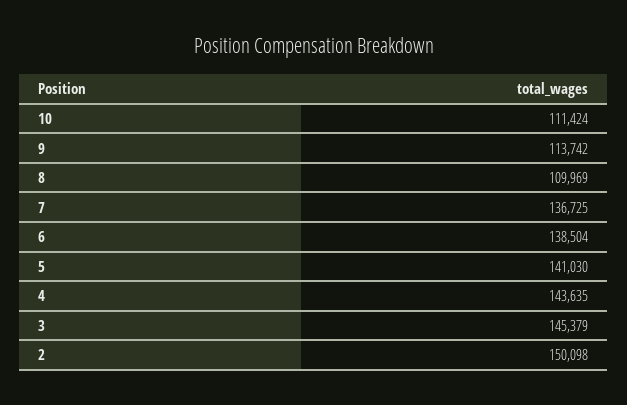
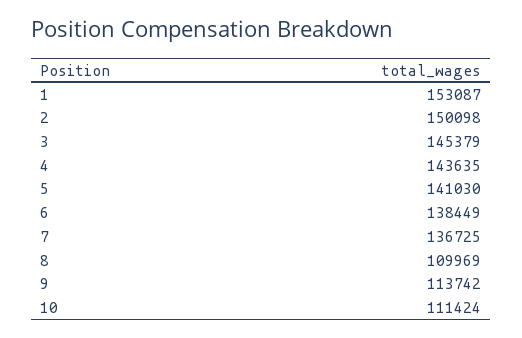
6: 138504 -> 138449
1: none -> 153087

